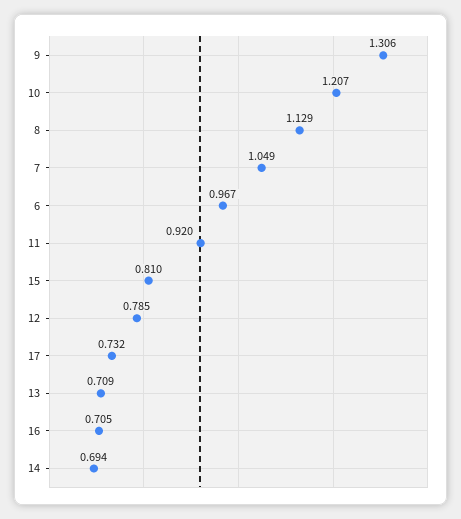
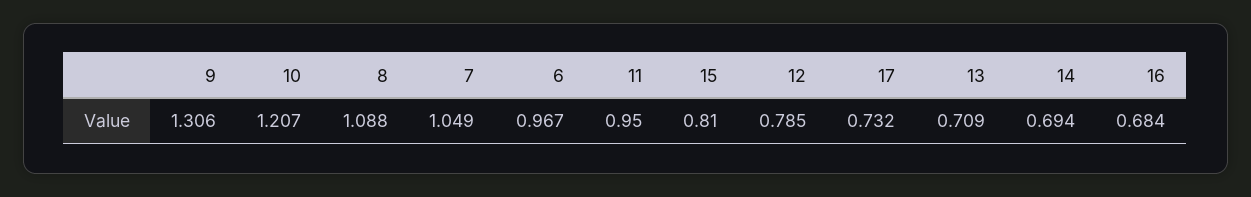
8: 1.129 -> 1.088
11: 0.92 -> 0.95
16: 0.705 -> 0.684

